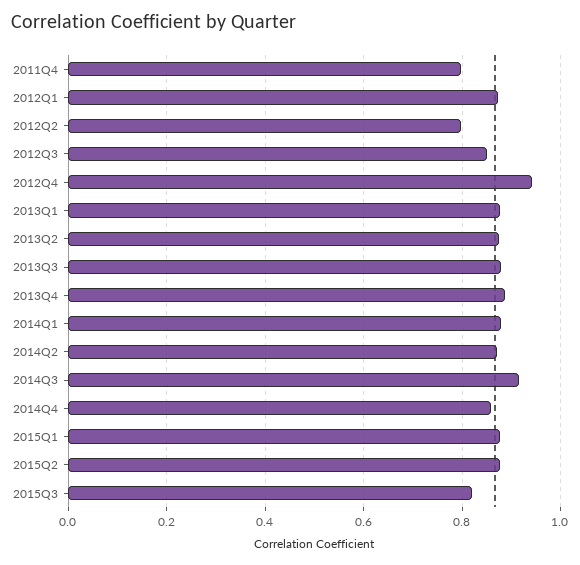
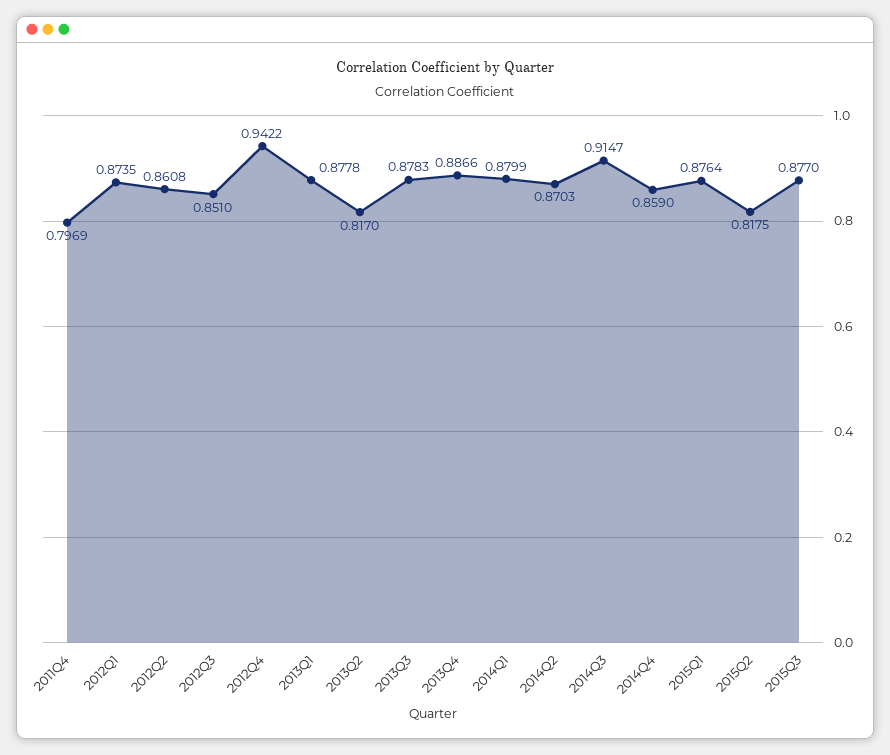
2012Q2: 0.8 -> 0.8608
2013Q2: 0.88 -> 0.817
2015Q2: 0.88 -> 0.8175
2015Q3: 0.82 -> 0.877

